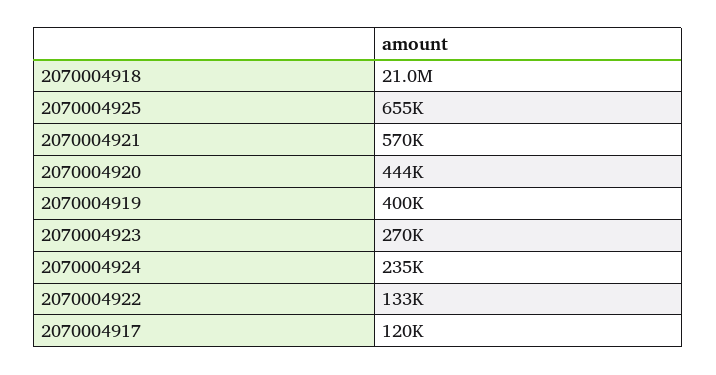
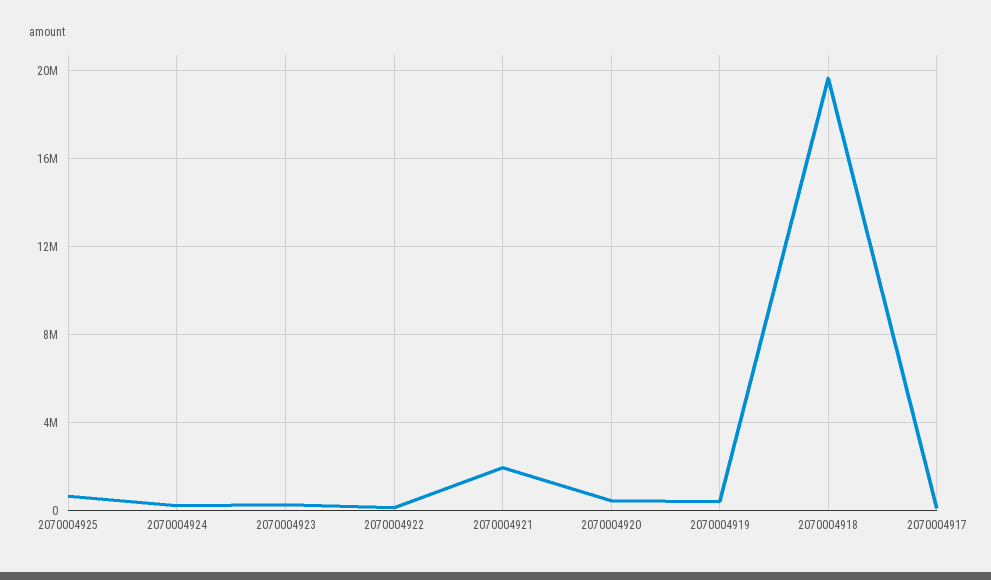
2070004918: 21000000 -> 19500000
2070004921: 570000 -> 2000000

